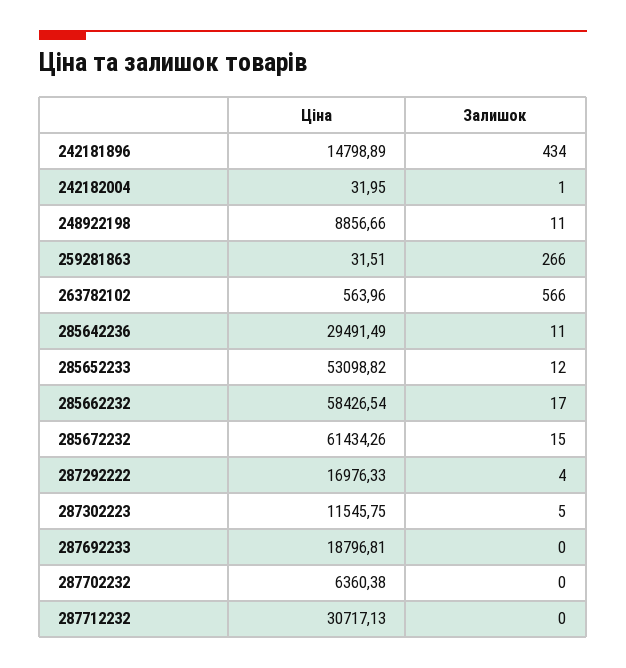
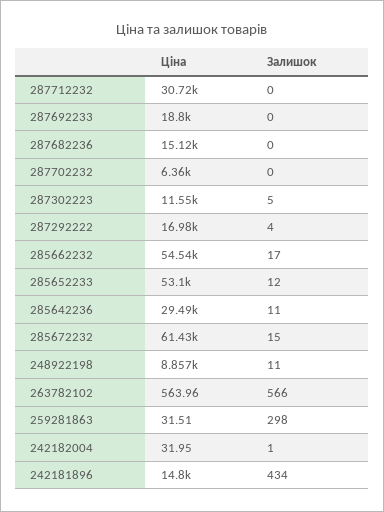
Залишок, 259281863: 266 -> 298
Ціна, 285662232: 58426.54 -> 54540
Ціна, 287682236: none -> 15120
Залишок, 287682236: none -> 0

